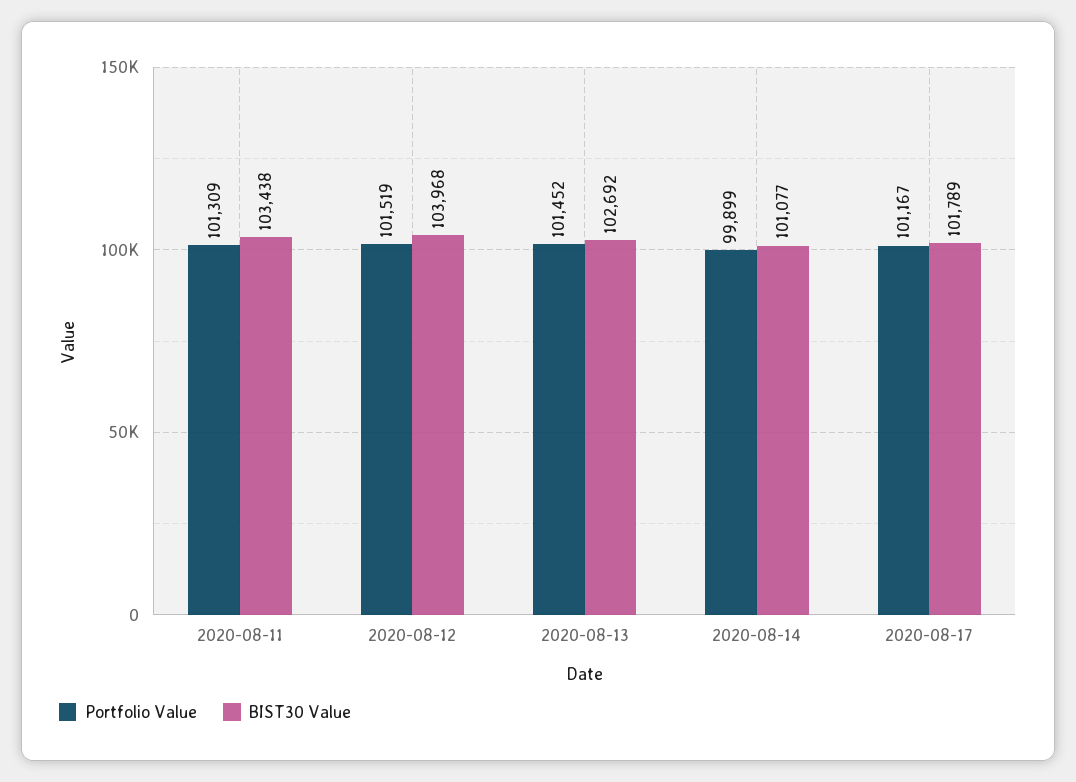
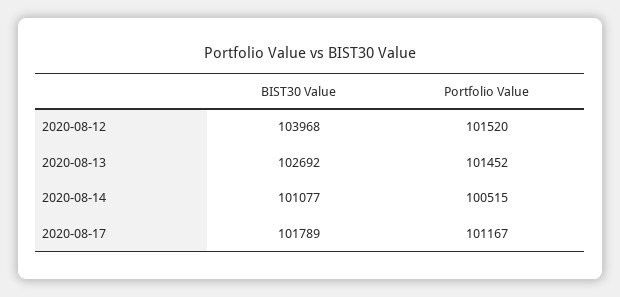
Portfolio Value, 2020-08-11: 101309 -> none
BIST30 Value, 2020-08-11: 103438 -> none
Portfolio Value, 2020-08-12: 101519 -> 101520
Portfolio Value, 2020-08-14: 99899 -> 100515

